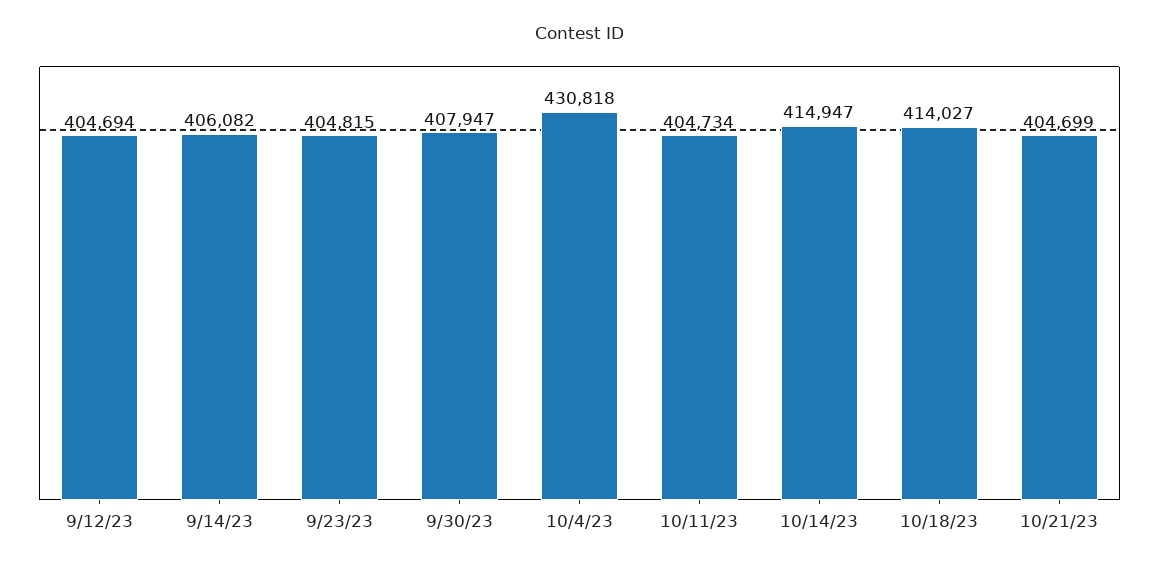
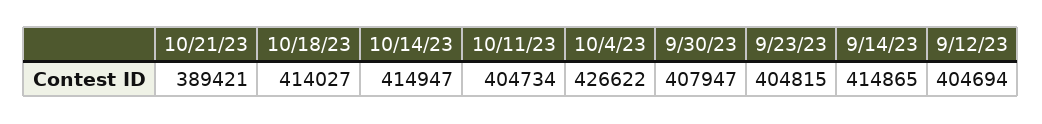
9/14/23: 406082 -> 414865
10/4/23: 430818 -> 426622
10/21/23: 404699 -> 389421

